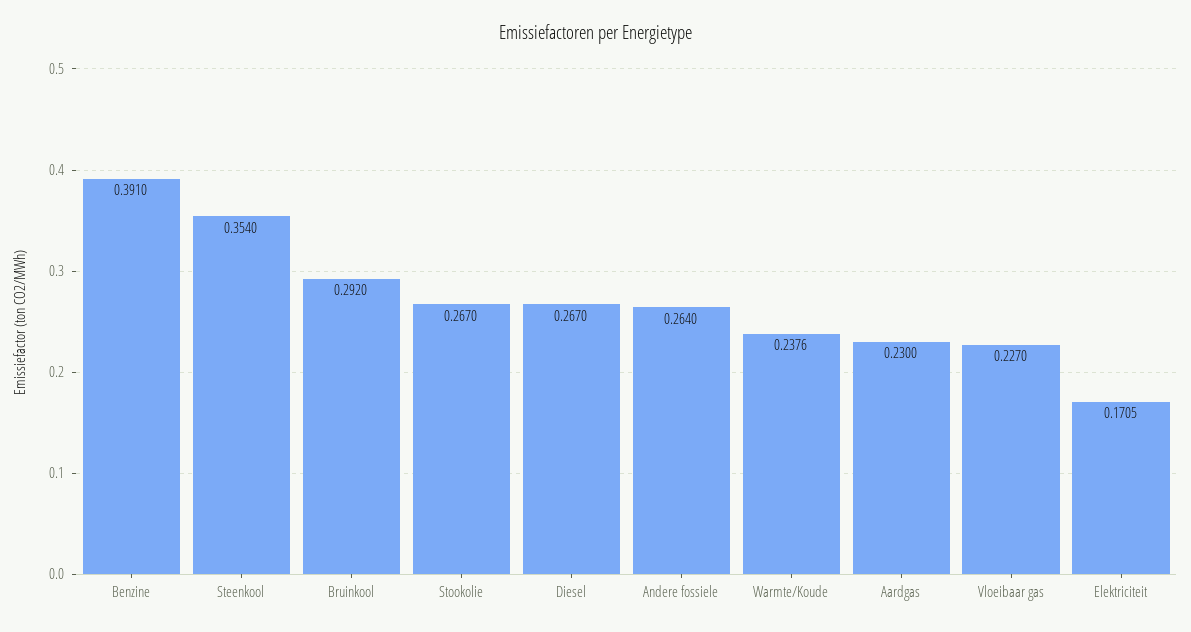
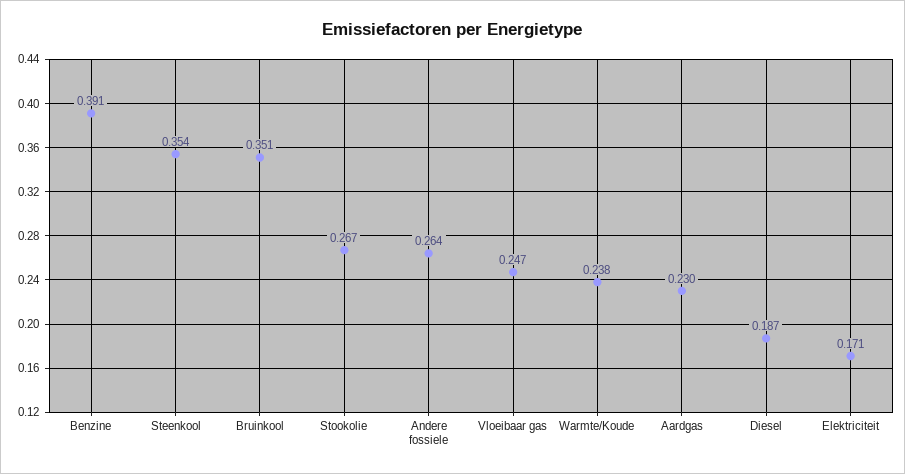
Bruinkool: 0.292 -> 0.351
Diesel: 0.267 -> 0.187
Vloeibaar gas: 0.227 -> 0.247

